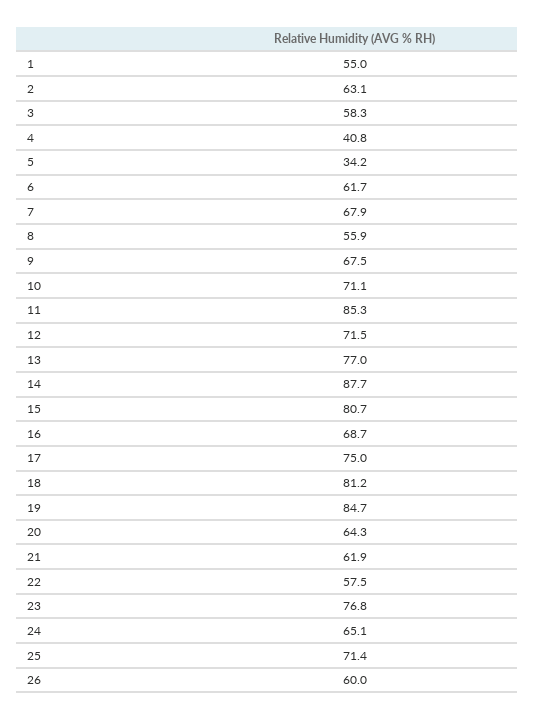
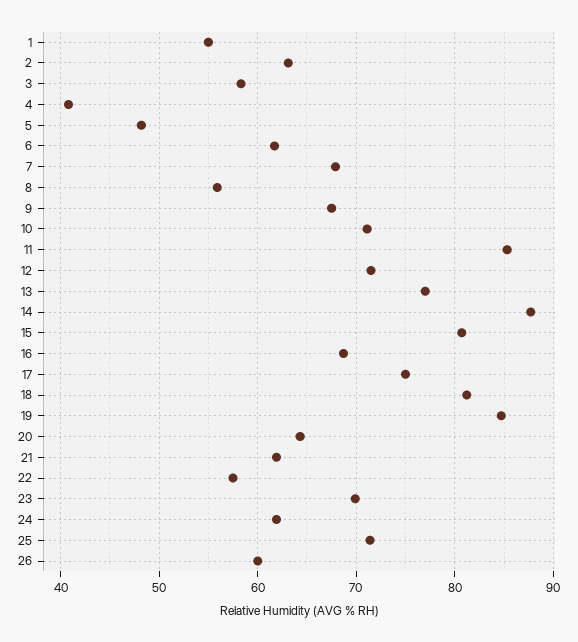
5: 34.2 -> 48
23: 76.8 -> 70
24: 65.1 -> 62

